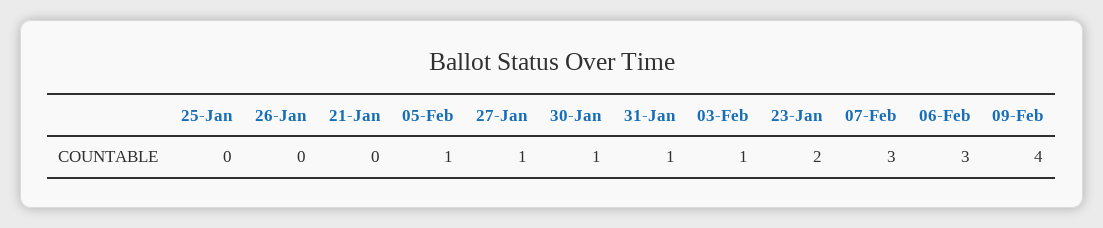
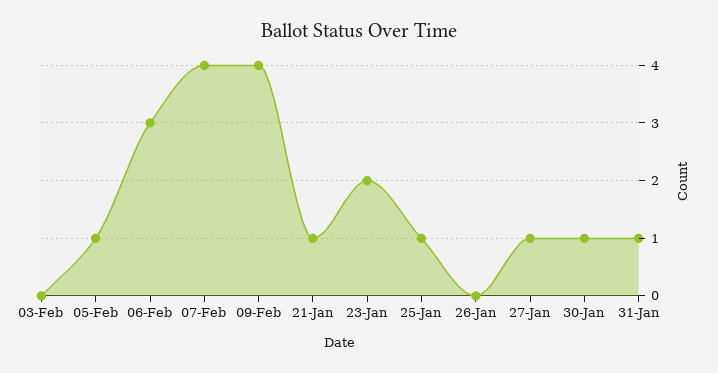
25-Jan: 0 -> 1
21-Jan: 0 -> 1
03-Feb: 1 -> 0
07-Feb: 3 -> 4

